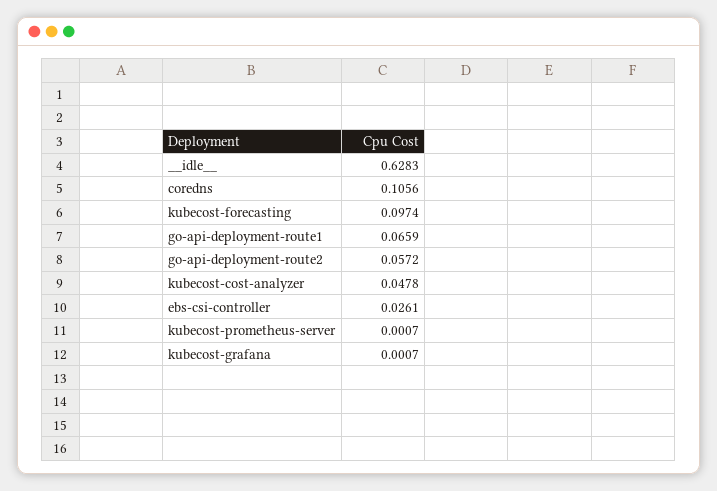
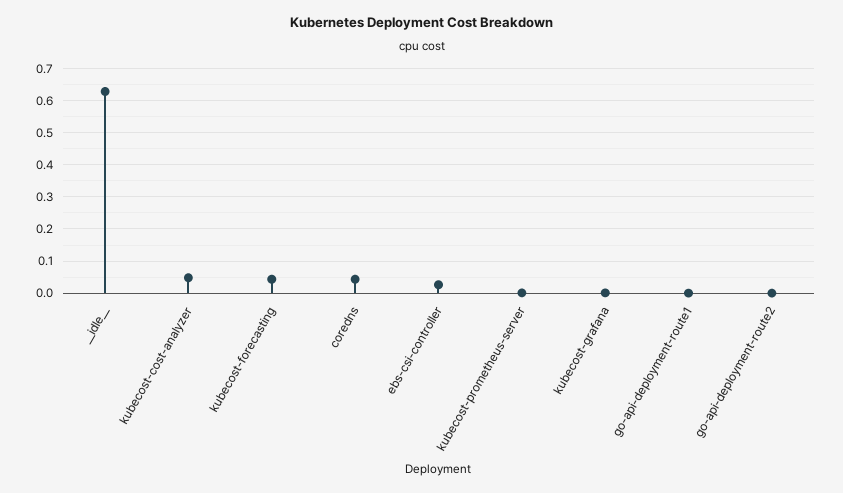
coredns: 0.1056 -> 0.04
kubecost-forecasting: 0.0974 -> 0.04
go-api-deployment-route1: 0.0659 -> 0
go-api-deployment-route2: 0.0572 -> 0

